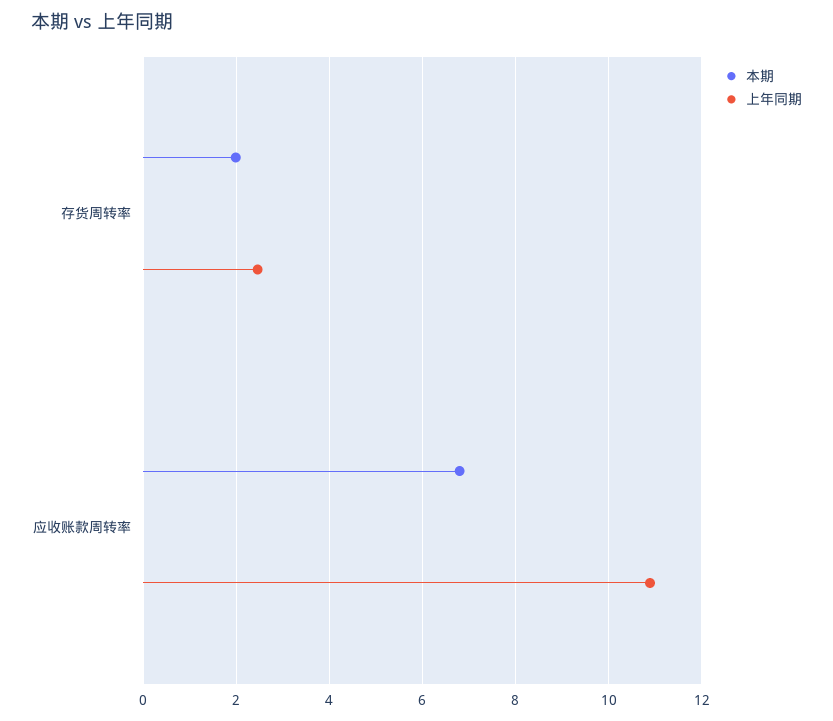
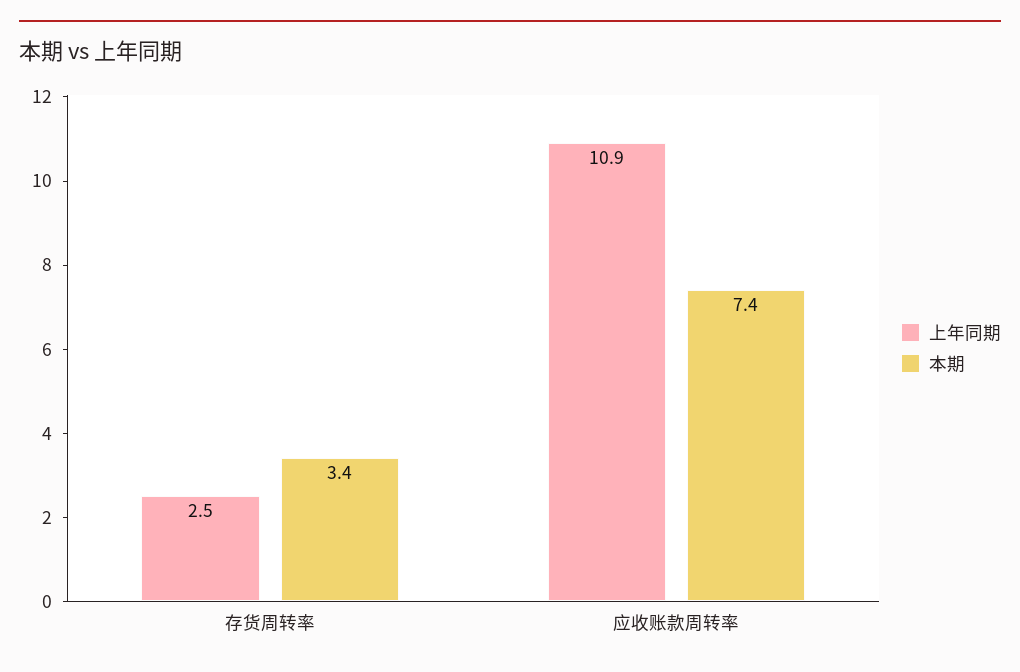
本期, 存货周转率: 2 -> 3.4
本期, 应收账款周转率: 6.8 -> 7.4

